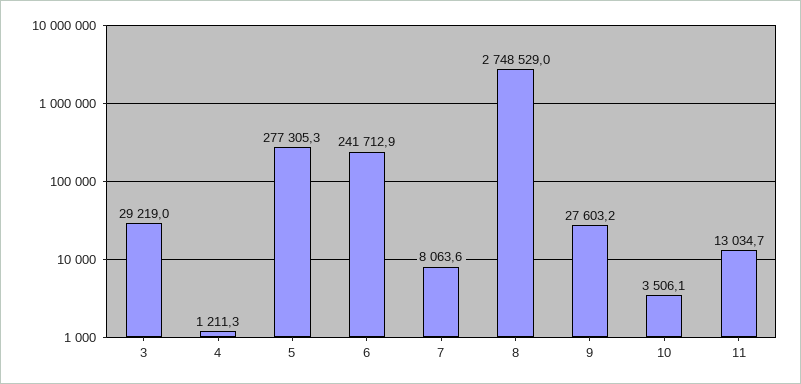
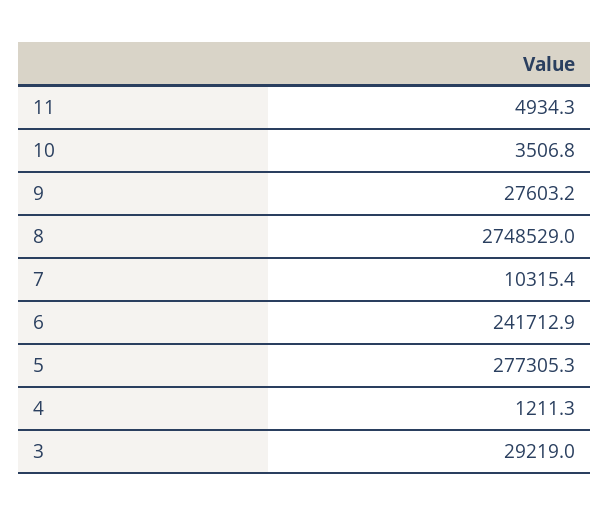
7: 8063.6 -> 10315.4
10: 3506.1 -> 3506.8
11: 13034.7 -> 4934.3

